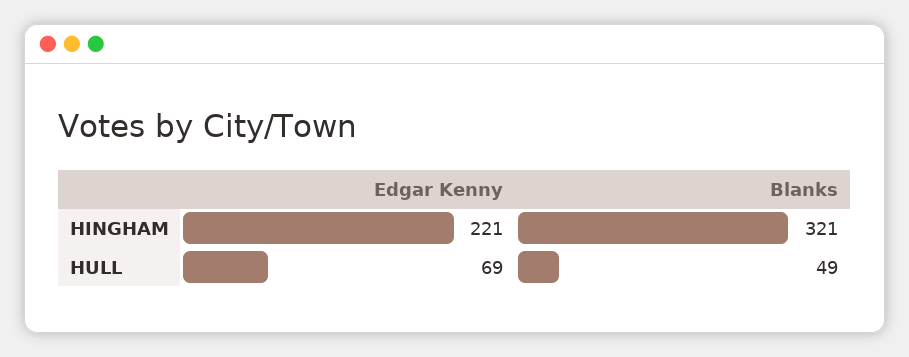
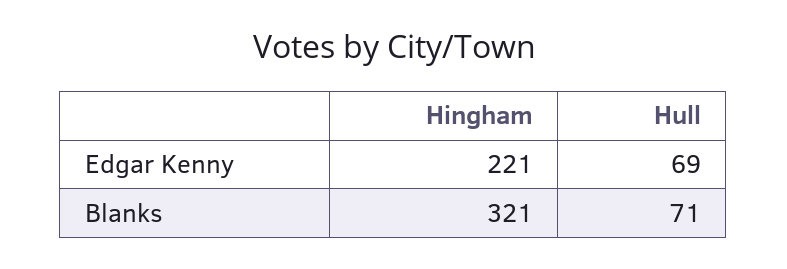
Blanks, HULL: 49 -> 71

